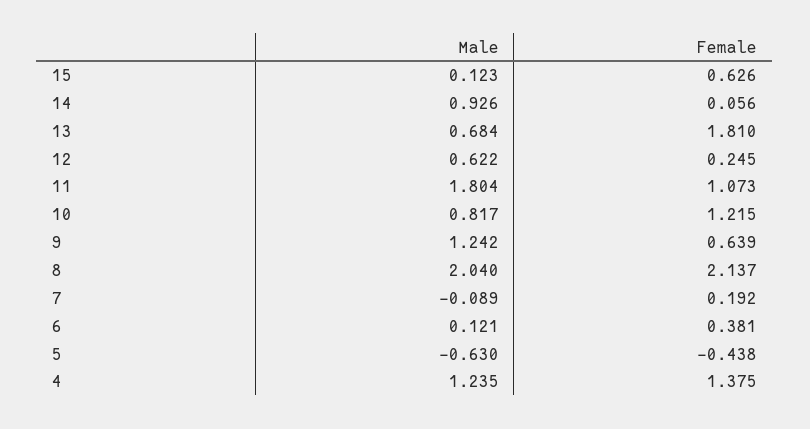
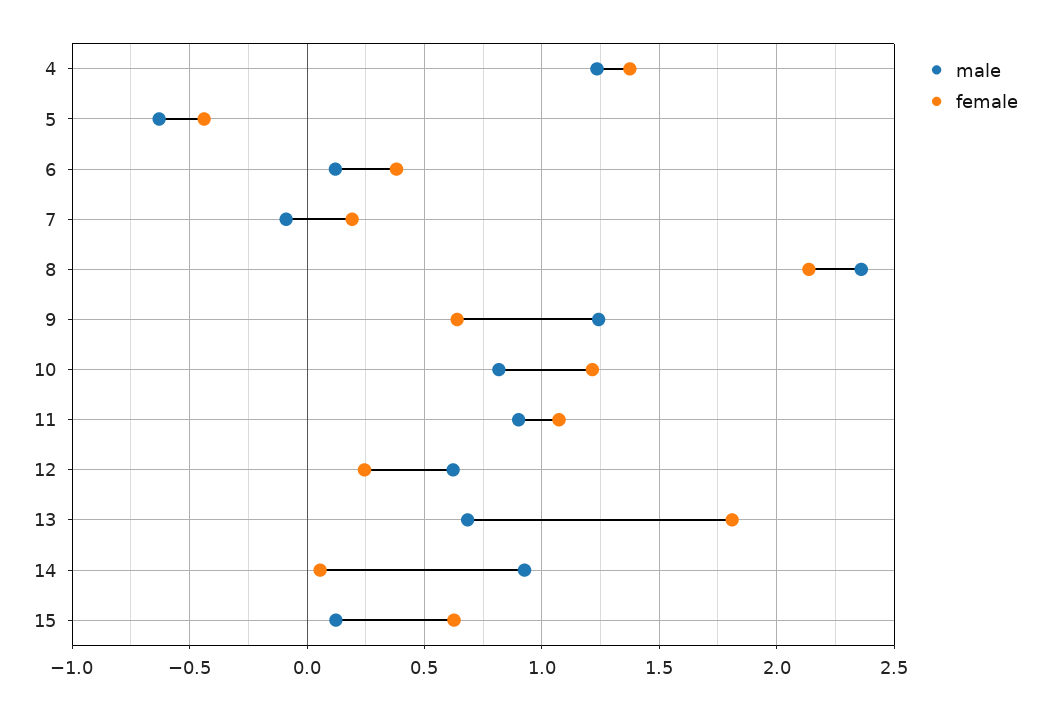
Male, 11: 1.804 -> 0.9
Male, 8: 2.04 -> 2.35

